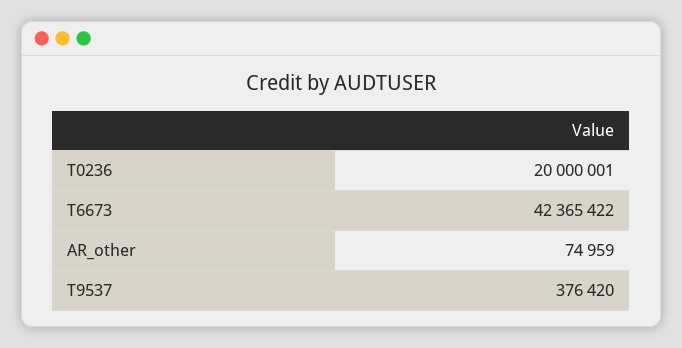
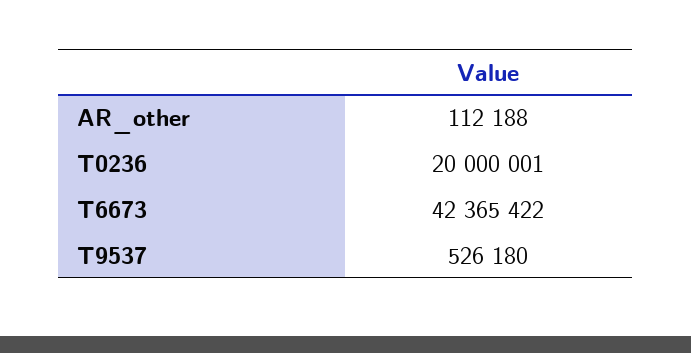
AR_other: 74959 -> 112188
T9537: 376420 -> 526180

